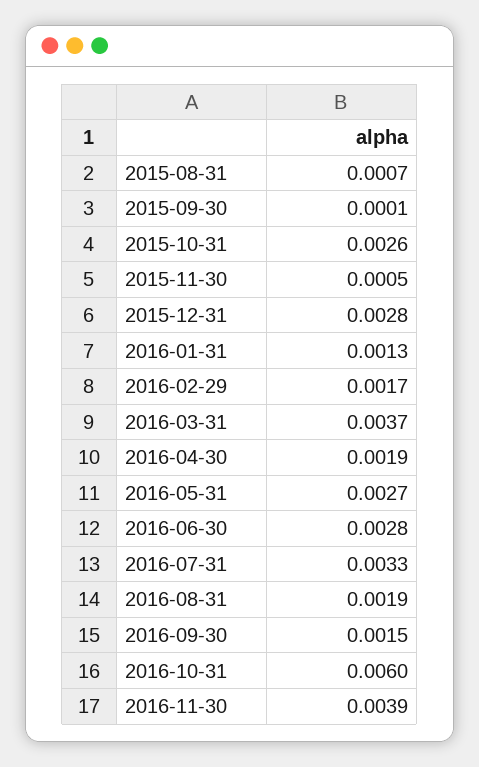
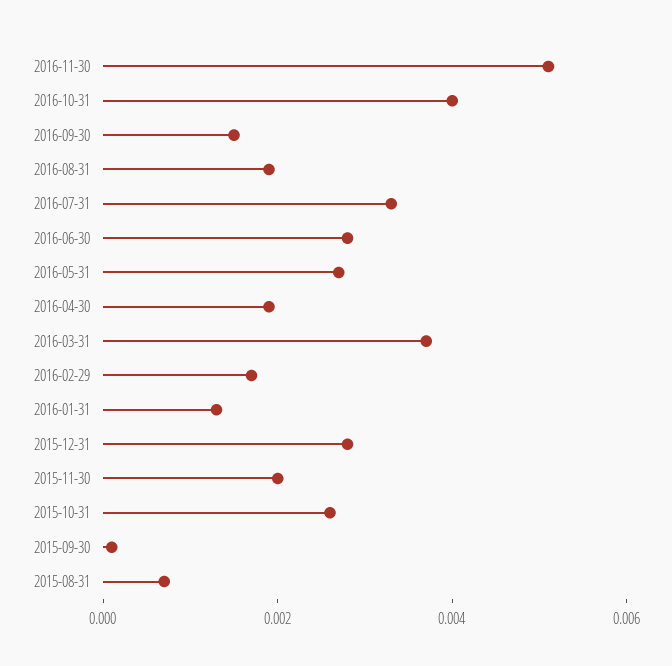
2015-11-30: 0.0005 -> 0.002
2016-10-31: 0.006 -> 0.004
2016-11-30: 0.0039 -> 0.005

